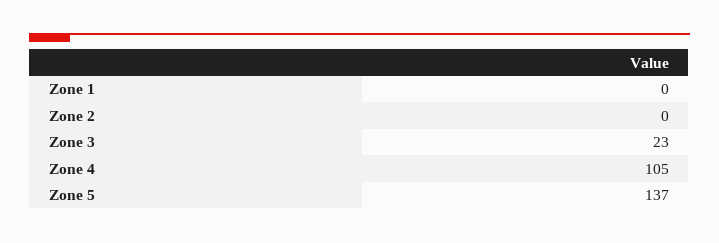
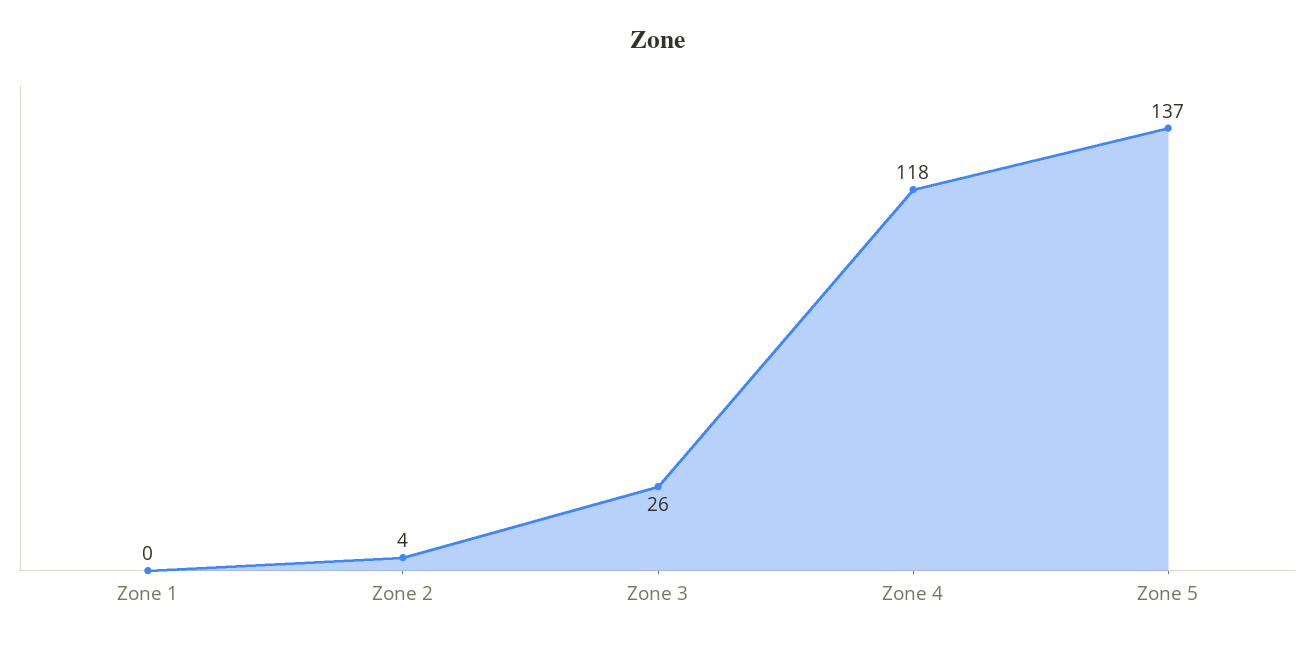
Zone 2: 0 -> 4
Zone 3: 23 -> 26
Zone 4: 105 -> 118

